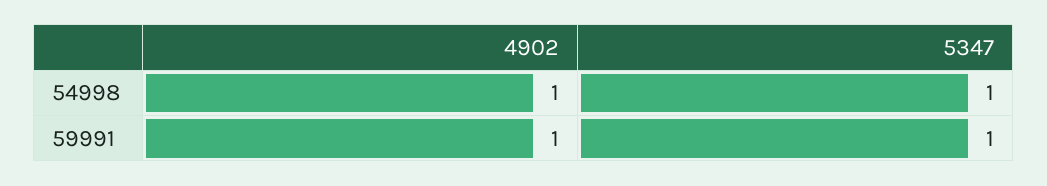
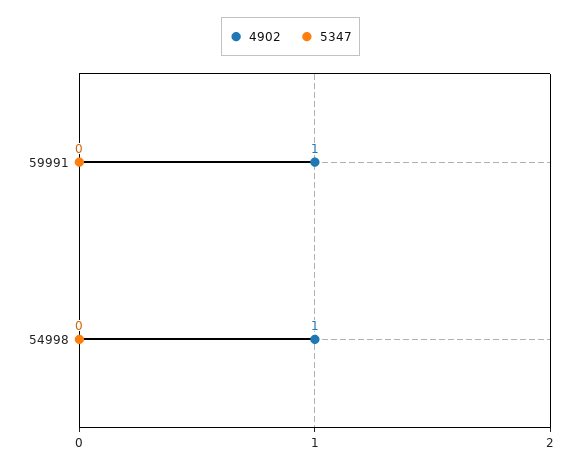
5347, 54998: 1 -> 0
5347, 59991: 1 -> 0

